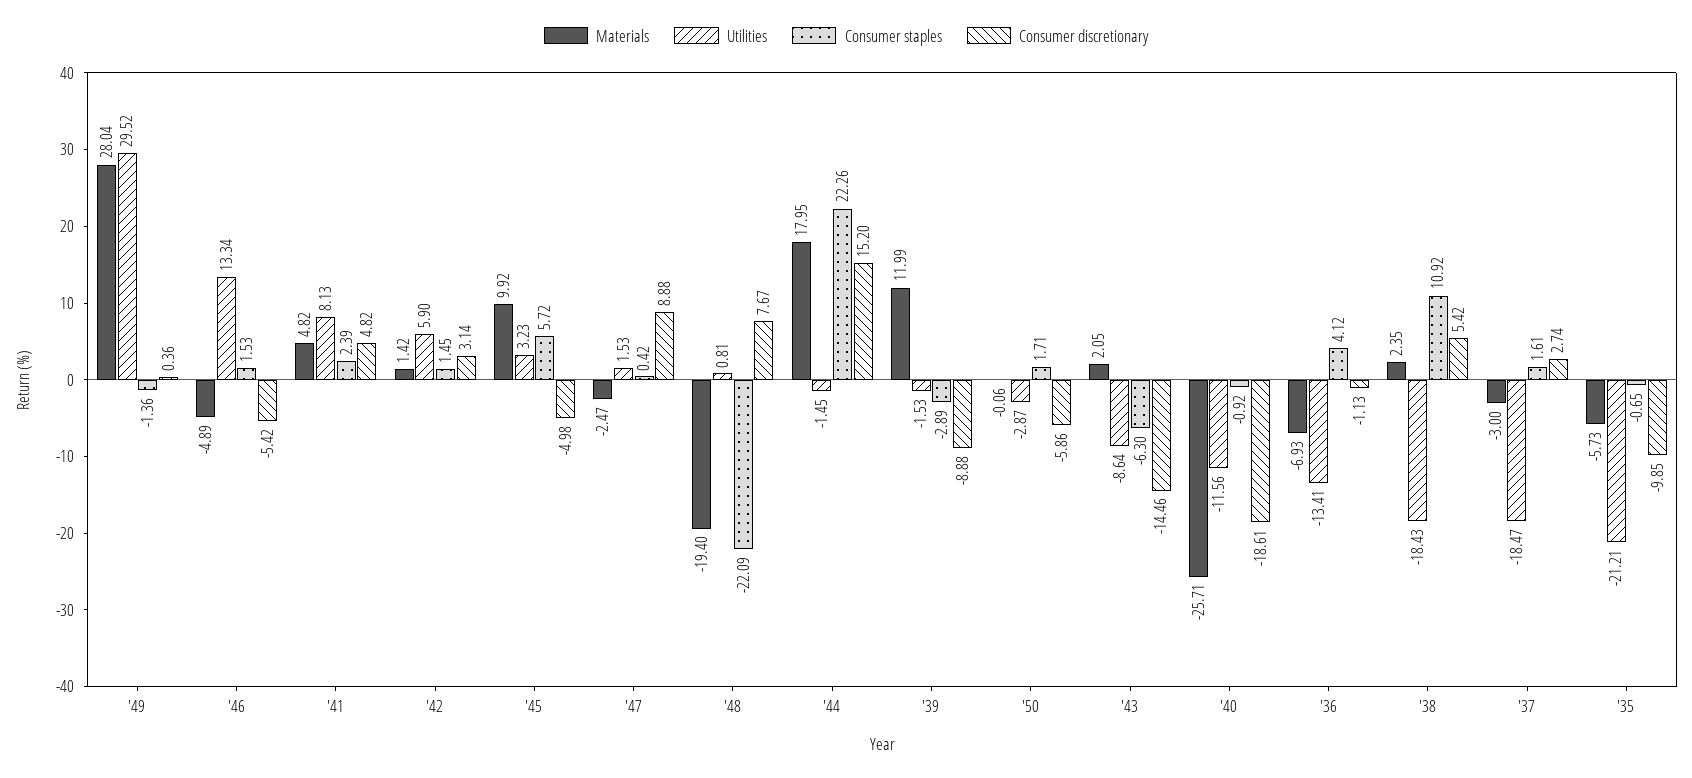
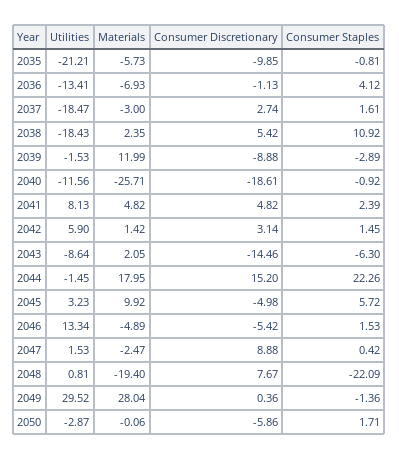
Consumer staples, '35: -0.65 -> -0.81

